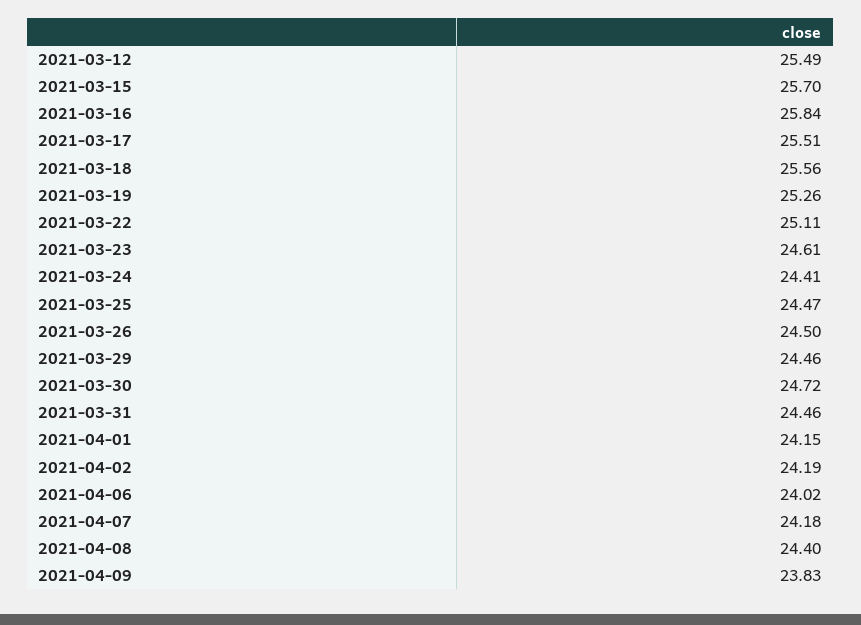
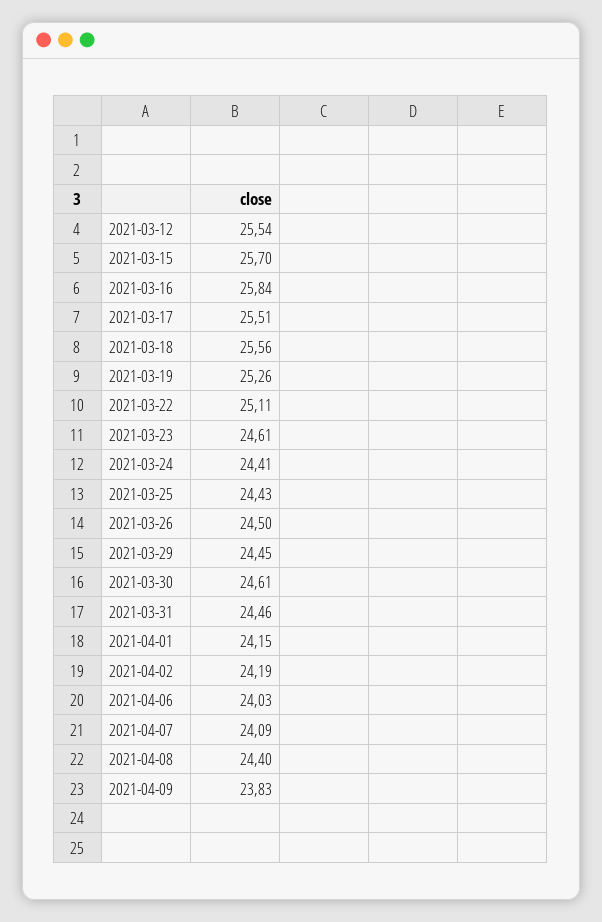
2021-03-12: 25.49 -> 25.54
2021-03-25: 24.47 -> 24.43
2021-03-29: 24.46 -> 24.45
2021-03-30: 24.72 -> 24.61
2021-04-06: 24.02 -> 24.03
2021-04-07: 24.18 -> 24.09

